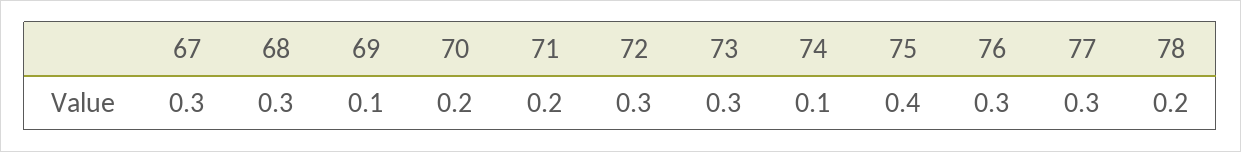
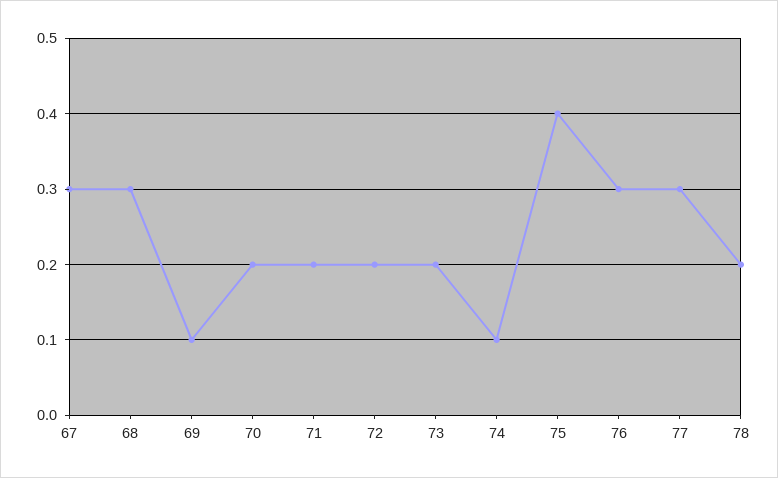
72: 0.3 -> 0.2
73: 0.3 -> 0.2

